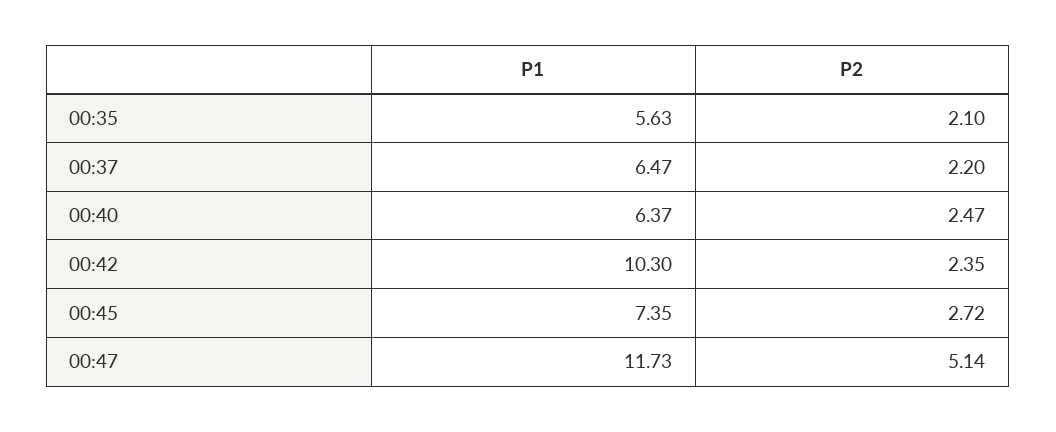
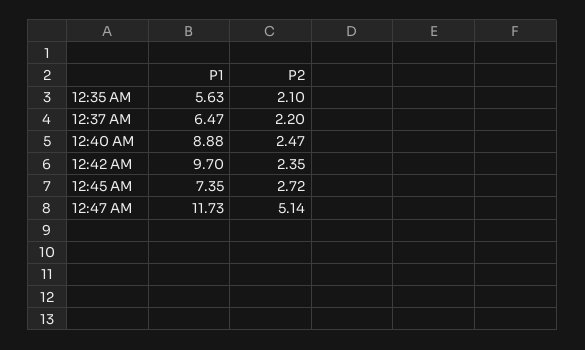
P1, 00:40: 6.37 -> 8.88
P1, 00:42: 10.3 -> 9.7

